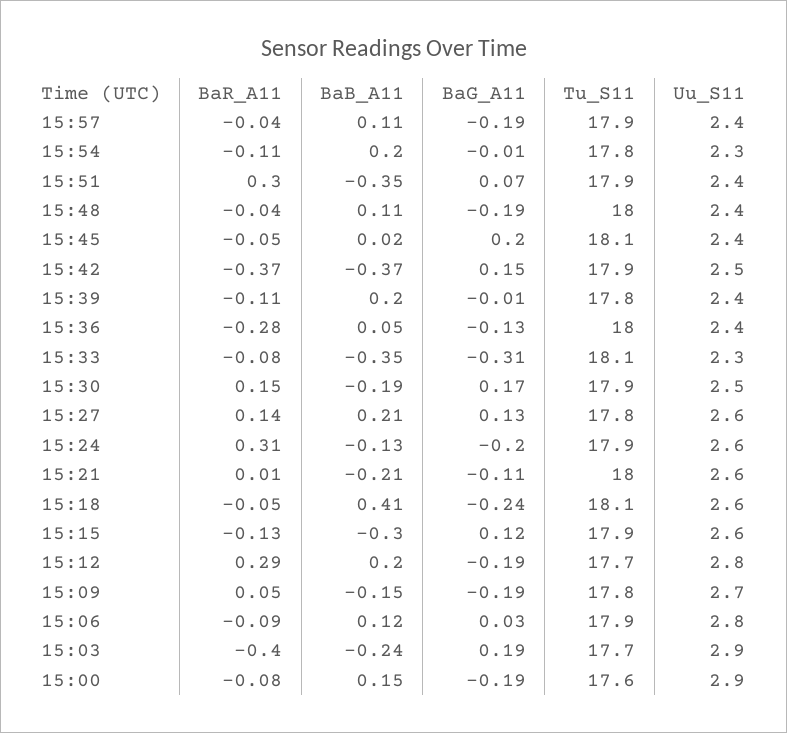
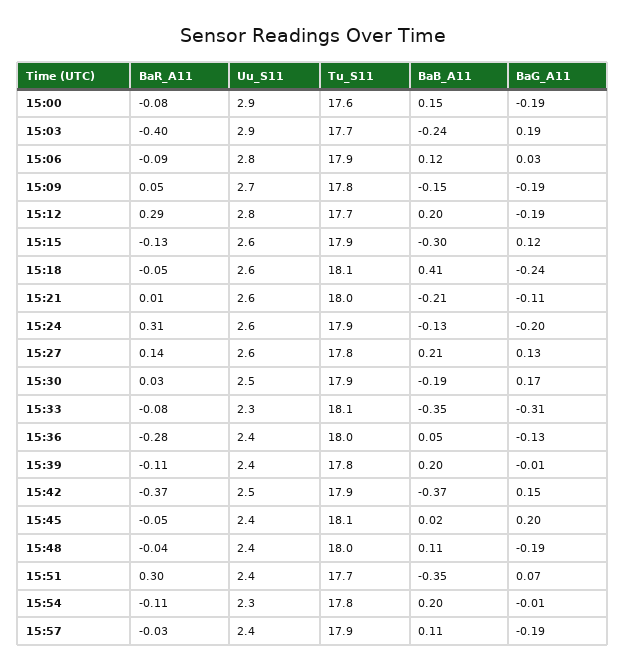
BaR_A11, 15:57: -0.04 -> -0.03
Tu_S11, 15:51: 17.9 -> 17.7
BaR_A11, 15:30: 0.15 -> 0.03

